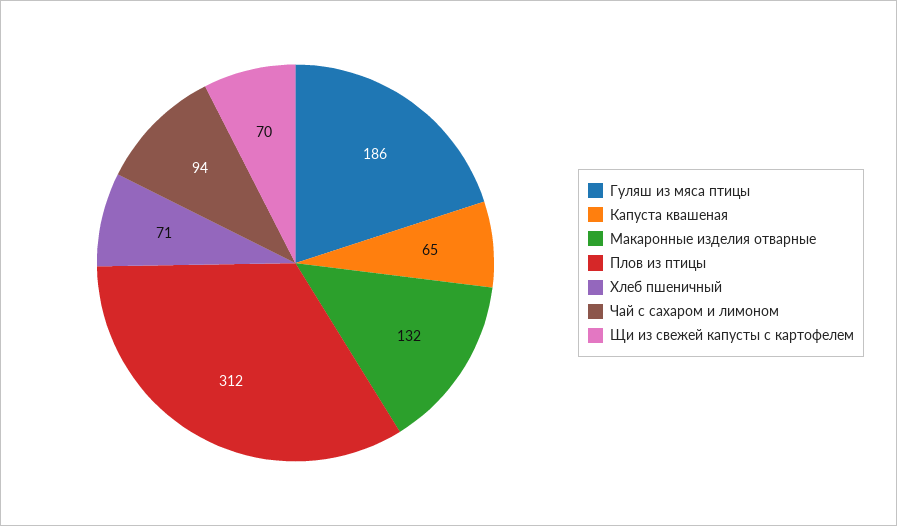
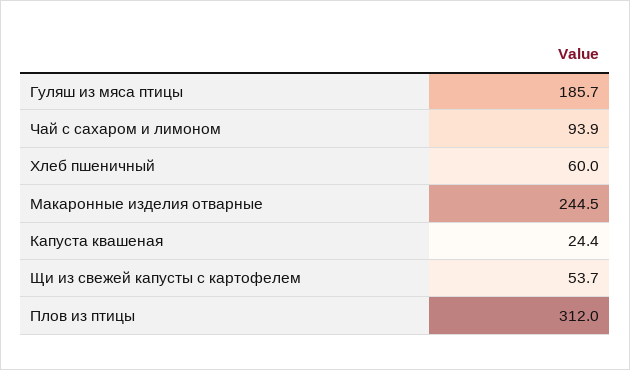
Капуста квашеная: 65 -> 24.4
Макаронные изделия отварные: 132 -> 244.5
Хлеб пшеничный: 71 -> 60
Щи из свежей капусты с картофелем: 70 -> 53.7

